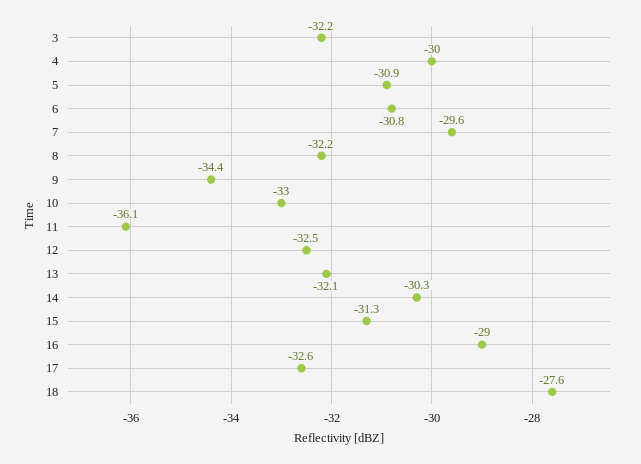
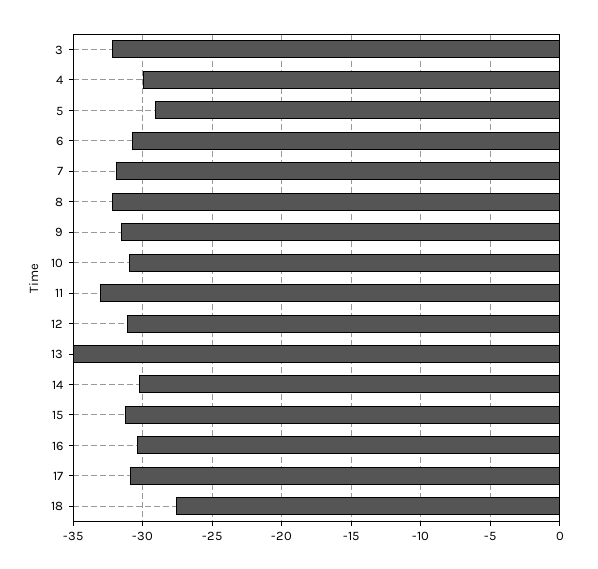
5: -30.9 -> -29
7: -29.6 -> -32
9: -34.4 -> -31.5
10: -33 -> -31
11: -36.1 -> -33
12: -32.5 -> -31
13: -32.1 -> -35
16: -29 -> -30.5
17: -32.6 -> -31

